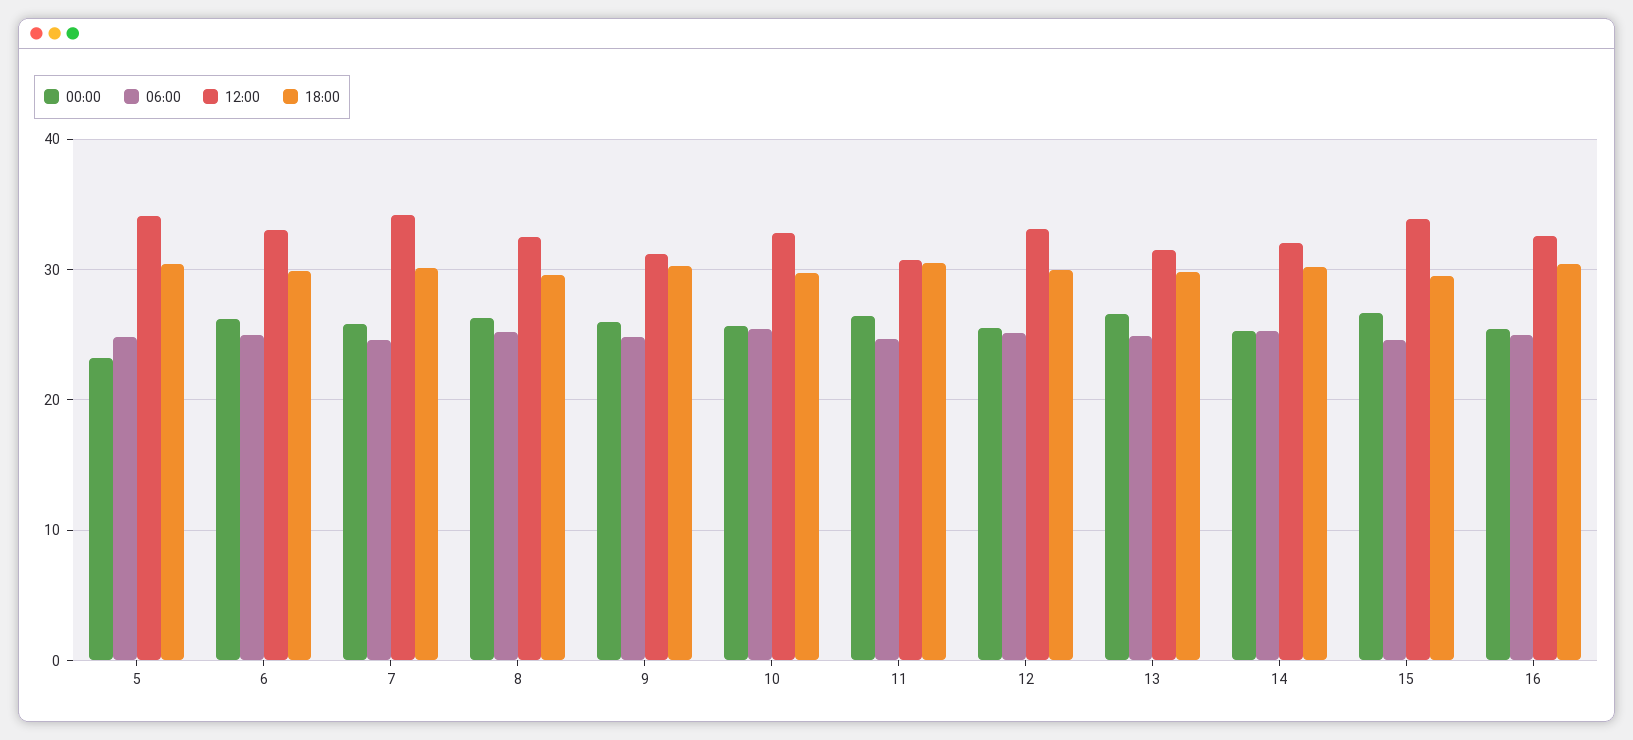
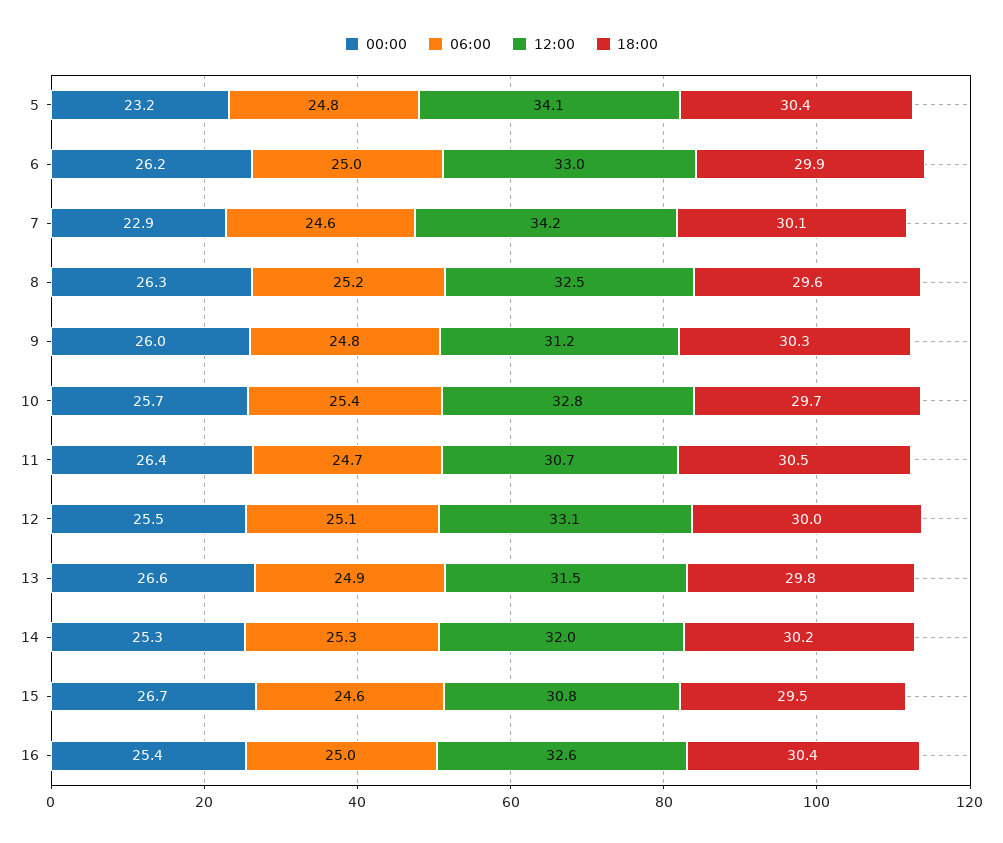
00:00, 7: 26 -> 22.9
12:00, 15: 34 -> 30.8

